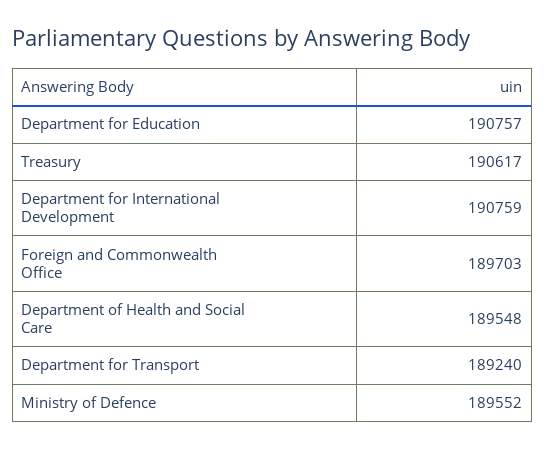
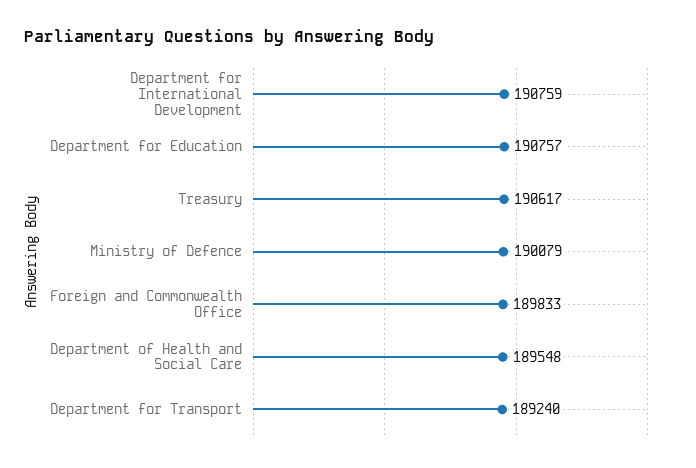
Foreign and Commonwealth Office: 189703 -> 189833
Ministry of Defence: 189552 -> 190079

